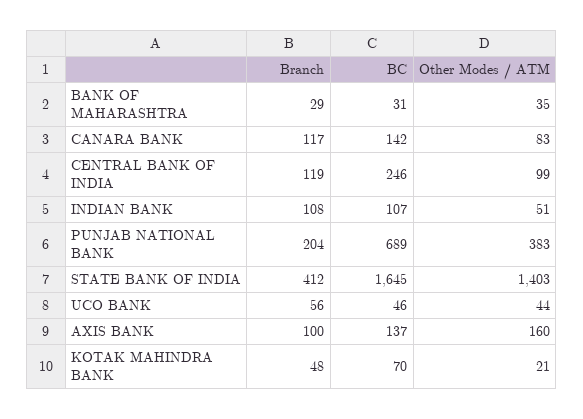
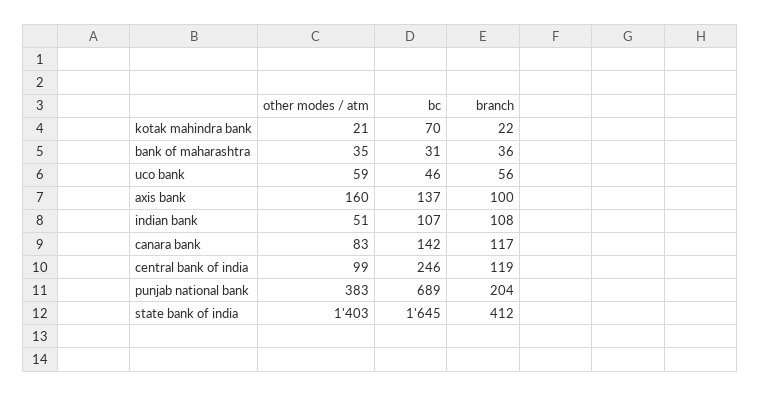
Branch, BANK OF MAHARASHTRA: 29 -> 36
Other Modes / ATM, UCO BANK: 44 -> 59
Branch, KOTAK MAHINDRA BANK: 48 -> 22

